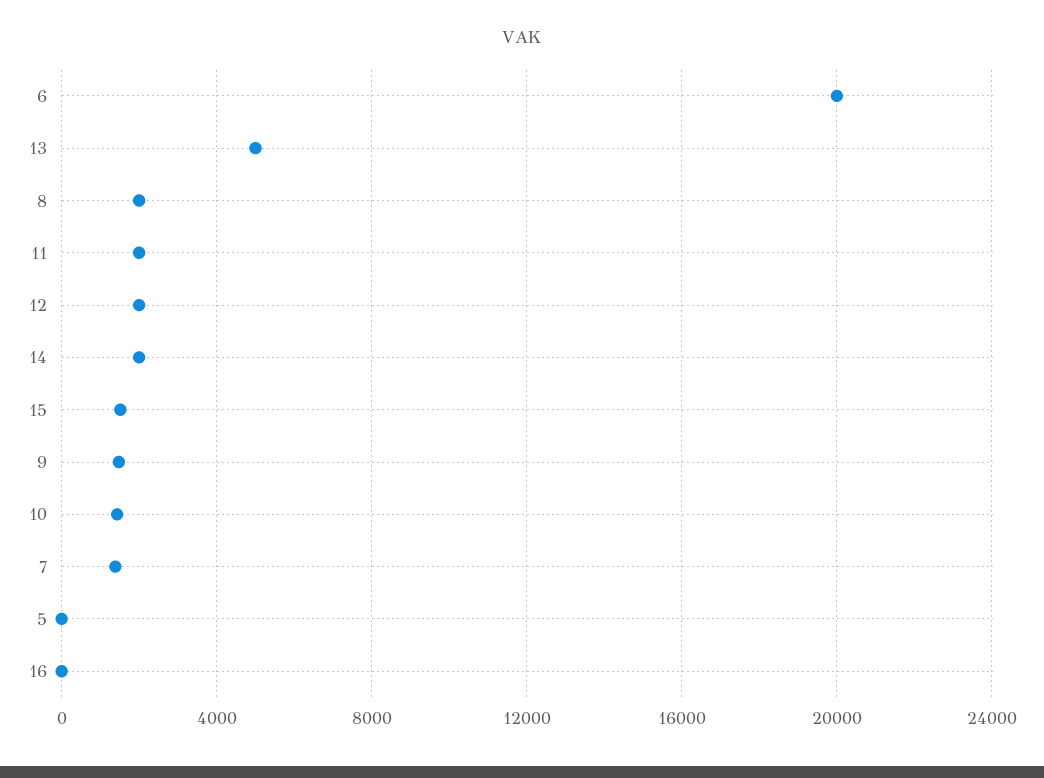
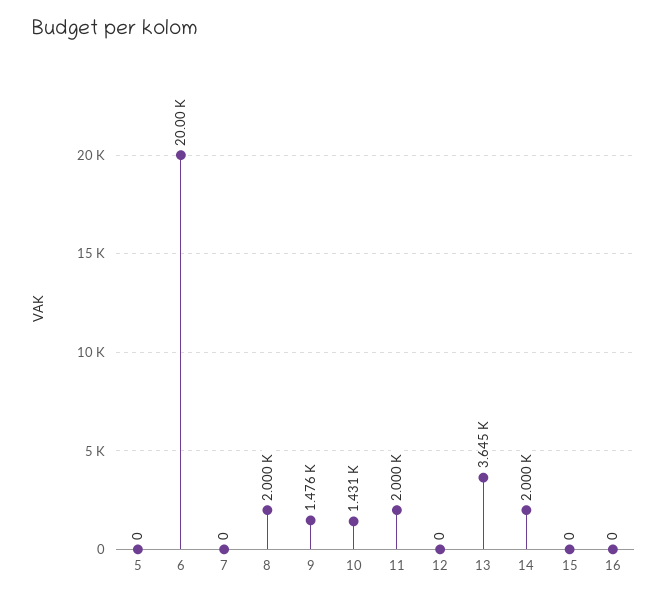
13: 5000 -> 3645
12: 2000 -> 0
15: 1500 -> 0
7: 1500 -> 0

